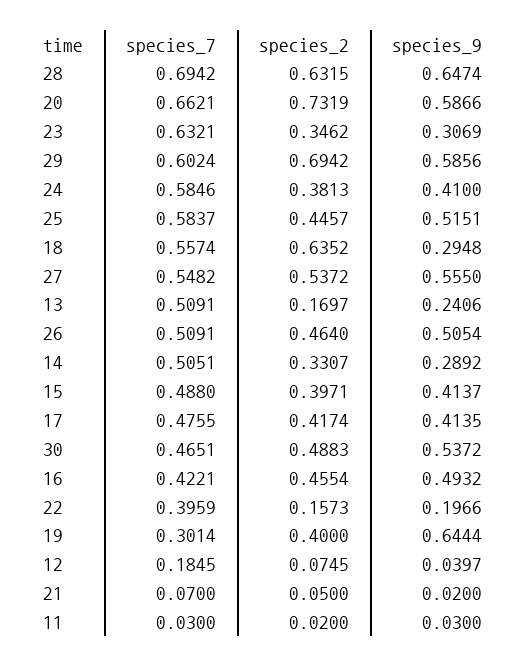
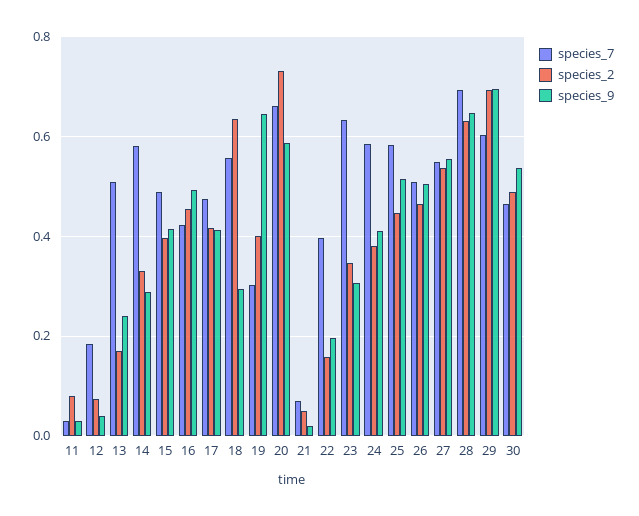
species_9, 29: 0.5856 -> 0.7
species_7, 14: 0.5051 -> 0.58
species_2, 11: 0.02 -> 0.08

